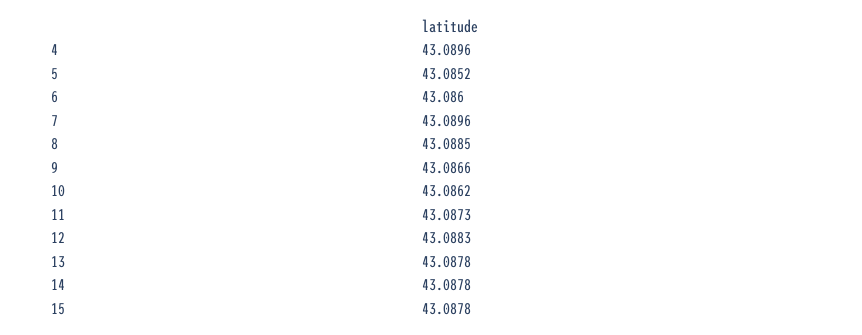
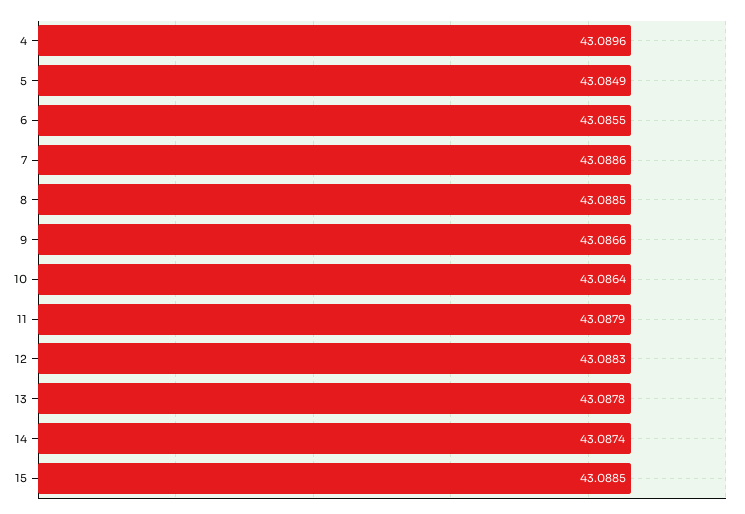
5: 43.0852 -> 43.0849
6: 43.086 -> 43.0855
7: 43.0896 -> 43.0886
10: 43.0862 -> 43.0864
11: 43.0873 -> 43.0879
14: 43.0878 -> 43.0874
15: 43.0878 -> 43.0885

